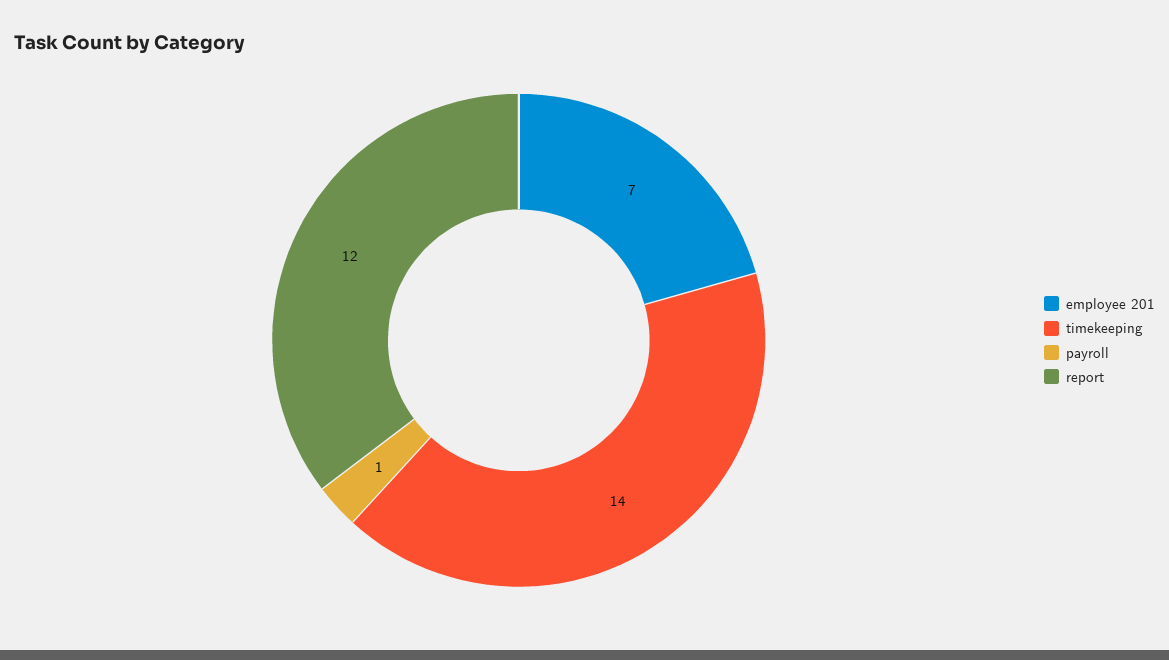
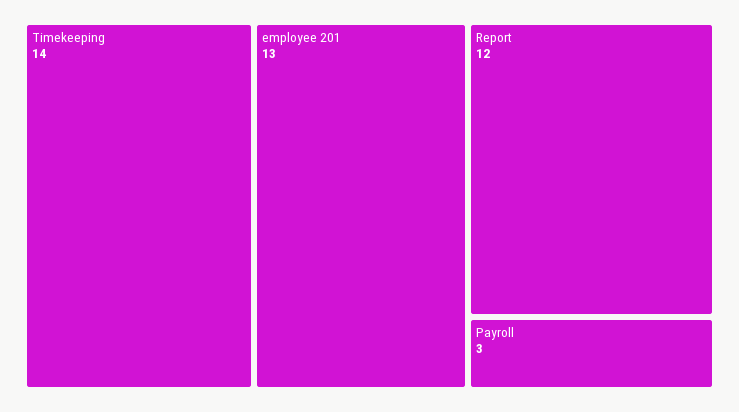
employee 201: 7 -> 13
payroll: 1 -> 3

